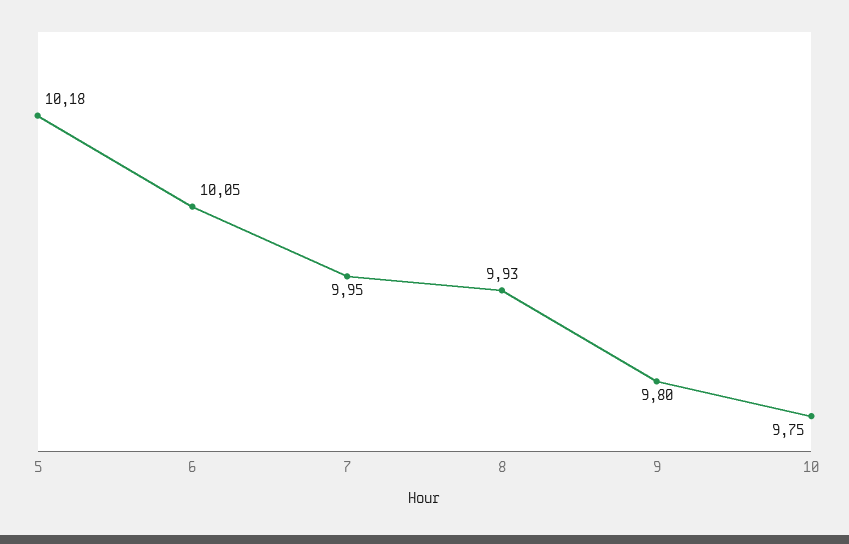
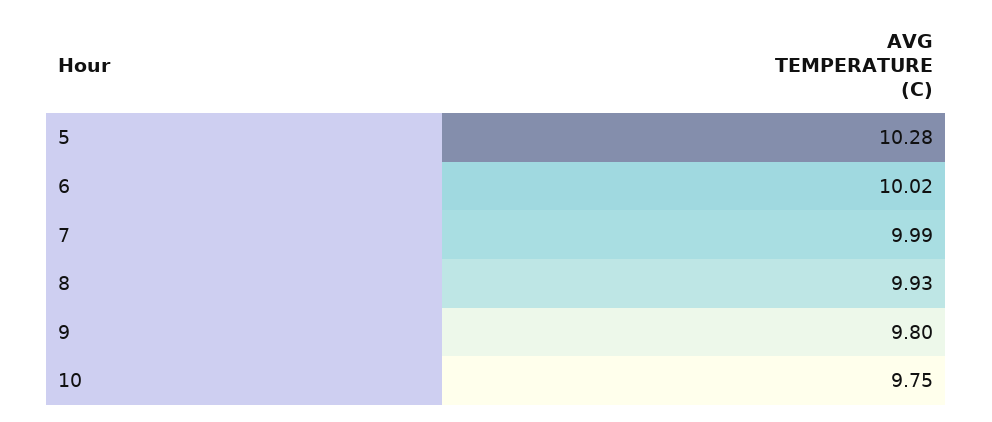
5: 10.18 -> 10.28
6: 10.05 -> 10.02
7: 9.95 -> 9.99

